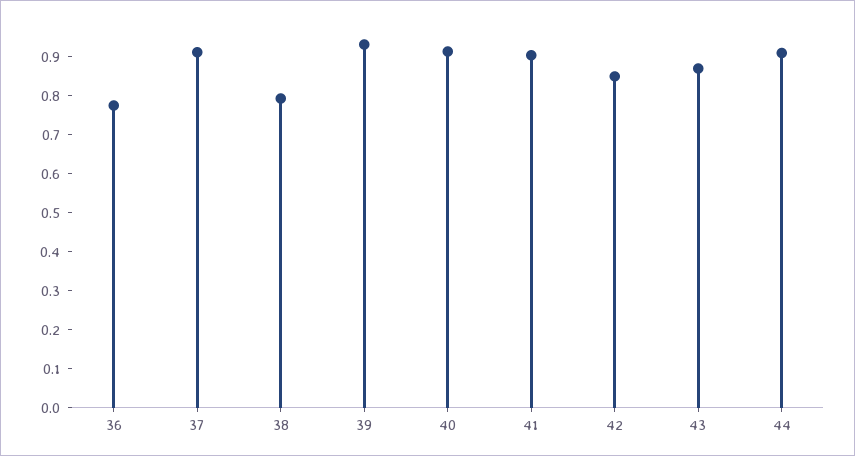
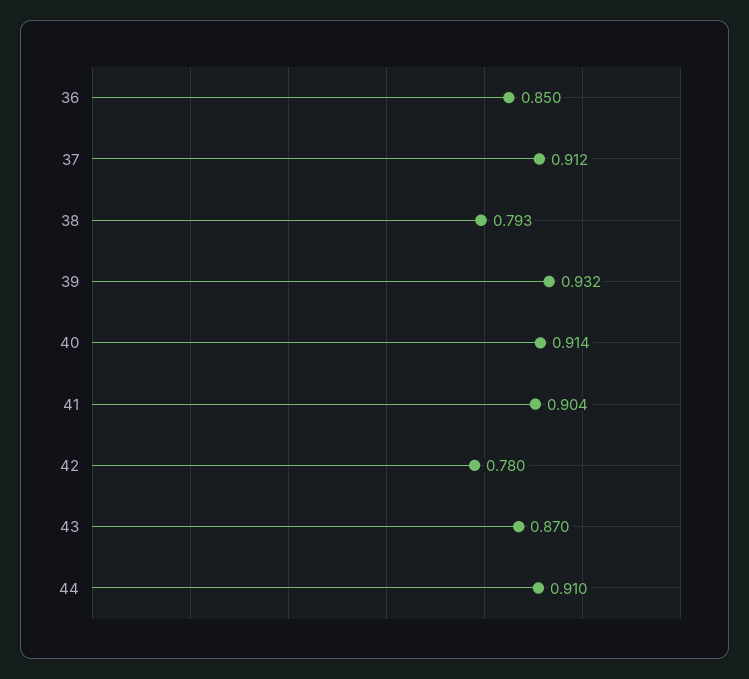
36: 0.775 -> 0.85
42: 0.85 -> 0.78

